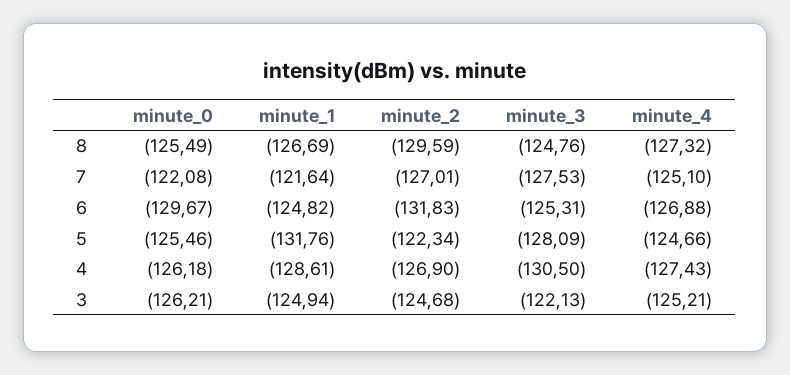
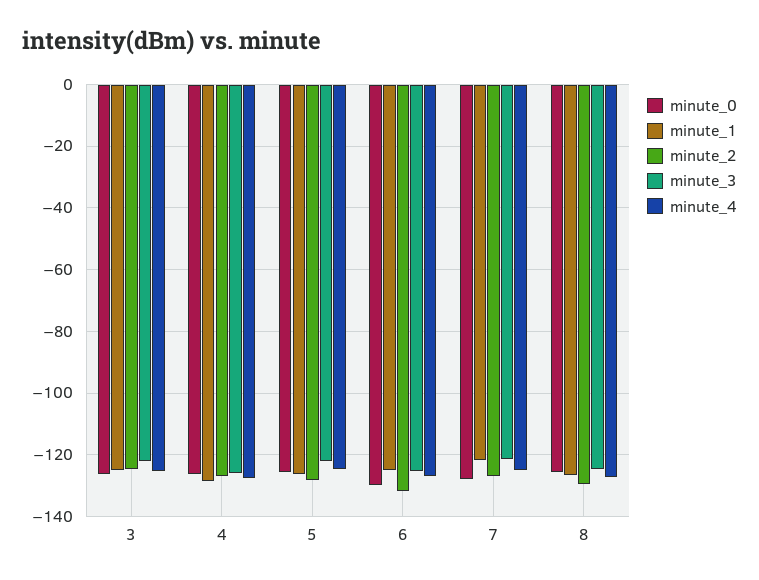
minute_0, 7: -122.08 -> -128
minute_3, 7: -127.53 -> -122
minute_1, 5: -131.76 -> -126
minute_2, 5: -122.34 -> -128
minute_3, 5: -128.09 -> -122
minute_3, 4: -130.5 -> -126

